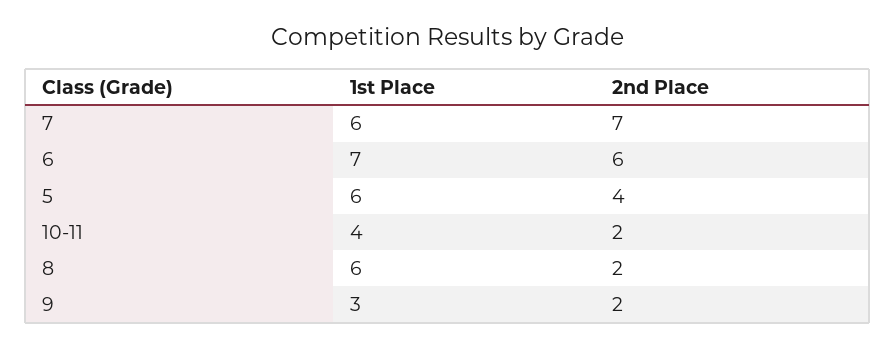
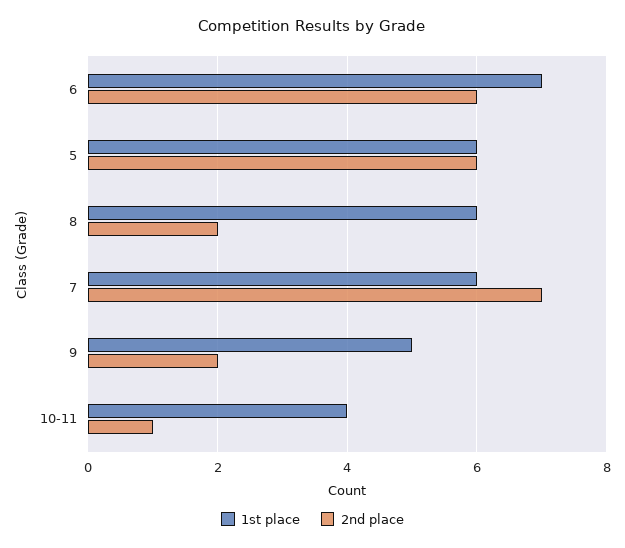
2nd Place, 5: 4 -> 6
2nd Place, 10-11: 2 -> 1
1st Place, 9: 3 -> 5

